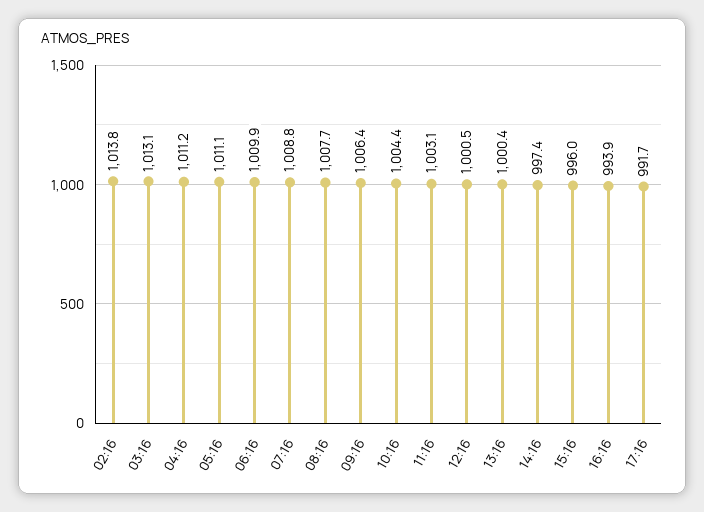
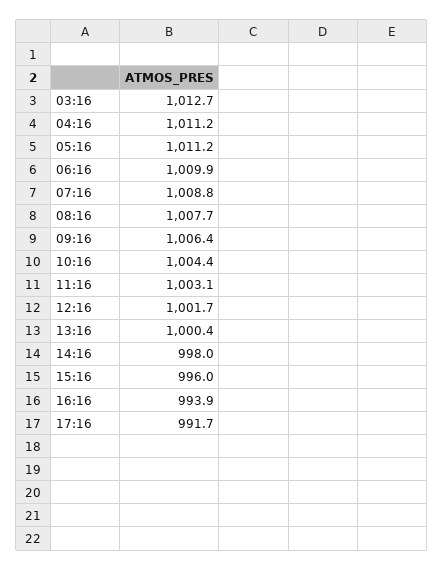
02:16: 1013.8 -> none
03:16: 1013.1 -> 1012.7
05:16: 1011.1 -> 1011.2
12:16: 1000.5 -> 1001.7
14:16: 997.4 -> 998

